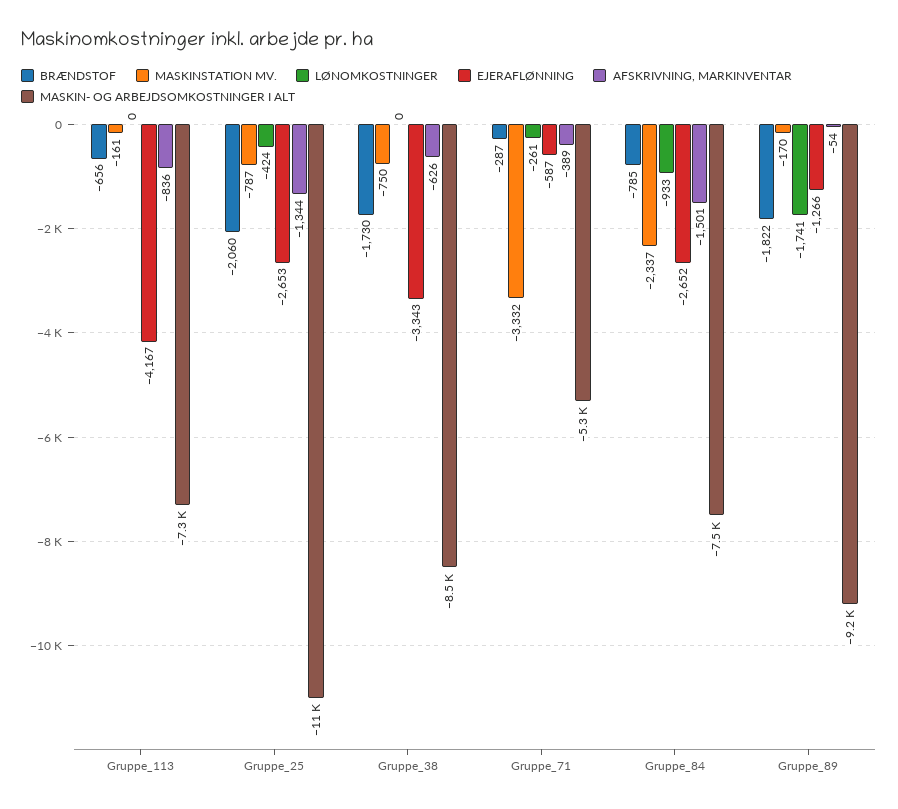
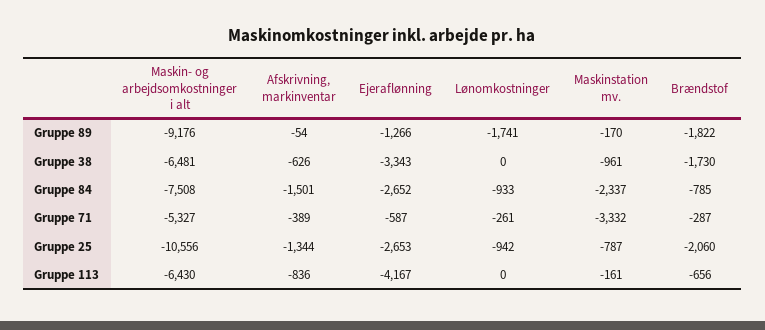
MASKIN- OG ARBEJDSOMKOSTNINGER I ALT, Gruppe_113: -7300 -> -6430
LØNOMKOSTNINGER, Gruppe_25: -424 -> -942
MASKINSTATION MV., Gruppe_38: -750 -> -961
MASKIN- OG ARBEJDSOMKOSTNINGER I ALT, Gruppe_38: -8500 -> -6481

